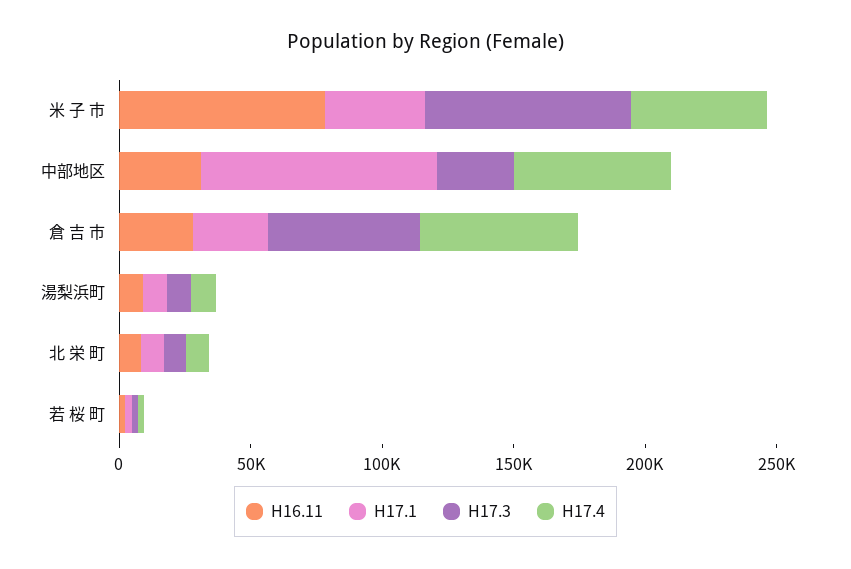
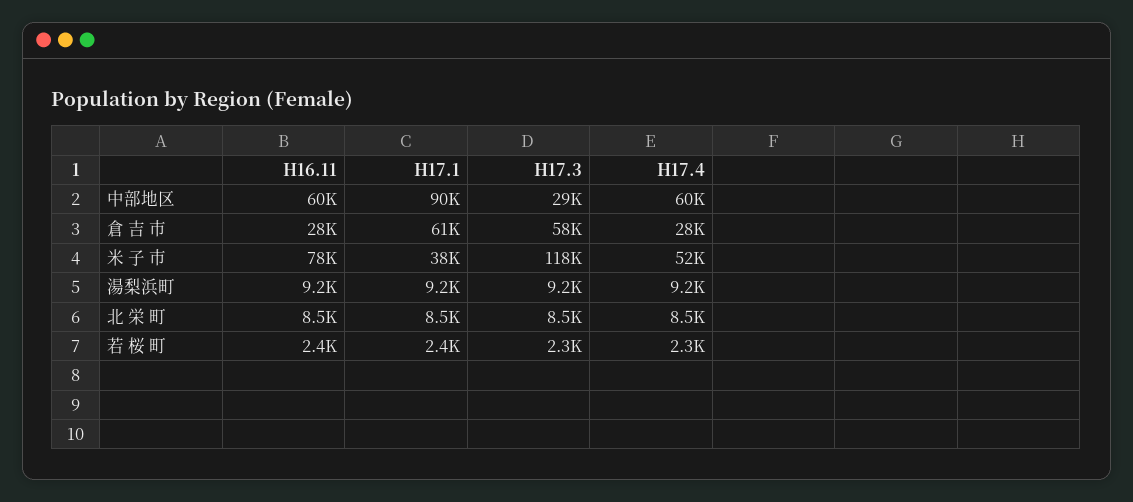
H17.3, 米 子 市: 80000 -> 118000
H16.11, 中部地区: 30000 -> 60000
H17.1, 倉 吉 市: 30000 -> 61000
H17.4, 倉 吉 市: 60000 -> 28000

